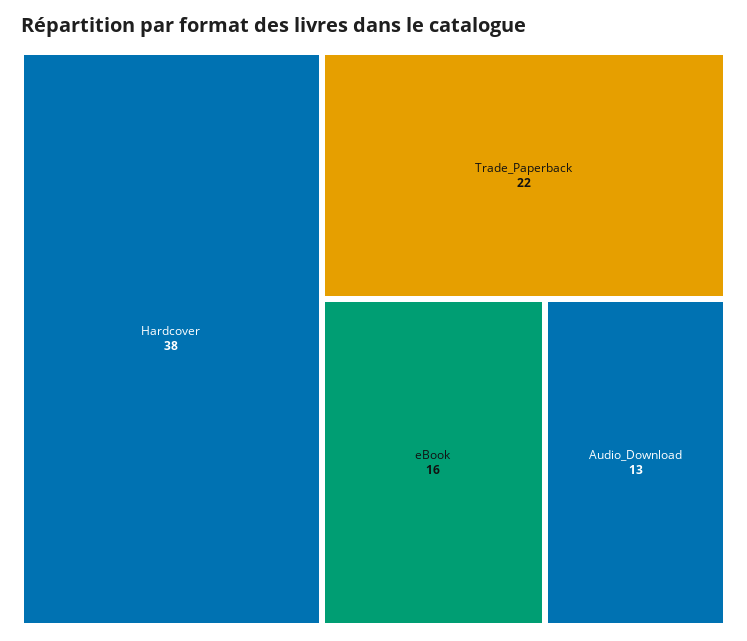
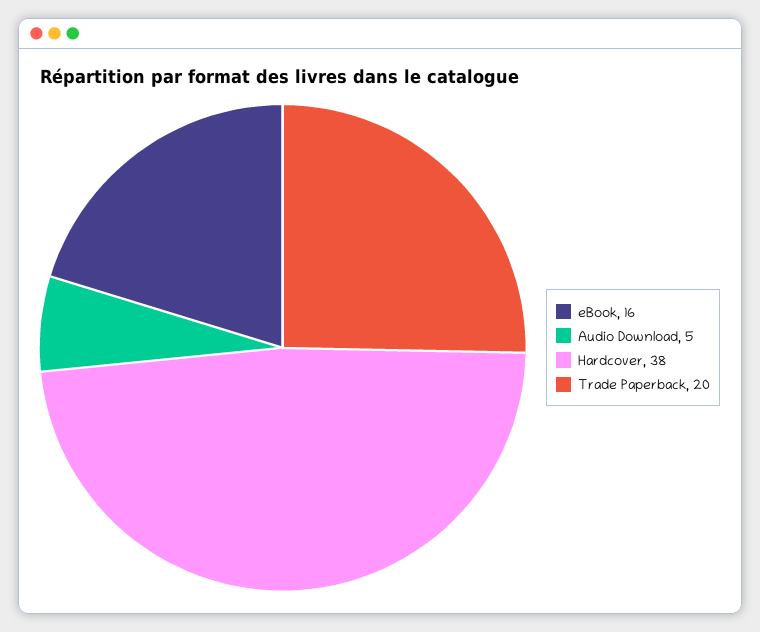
Trade_Paperback: 22 -> 20
Audio_Download: 13 -> 5

